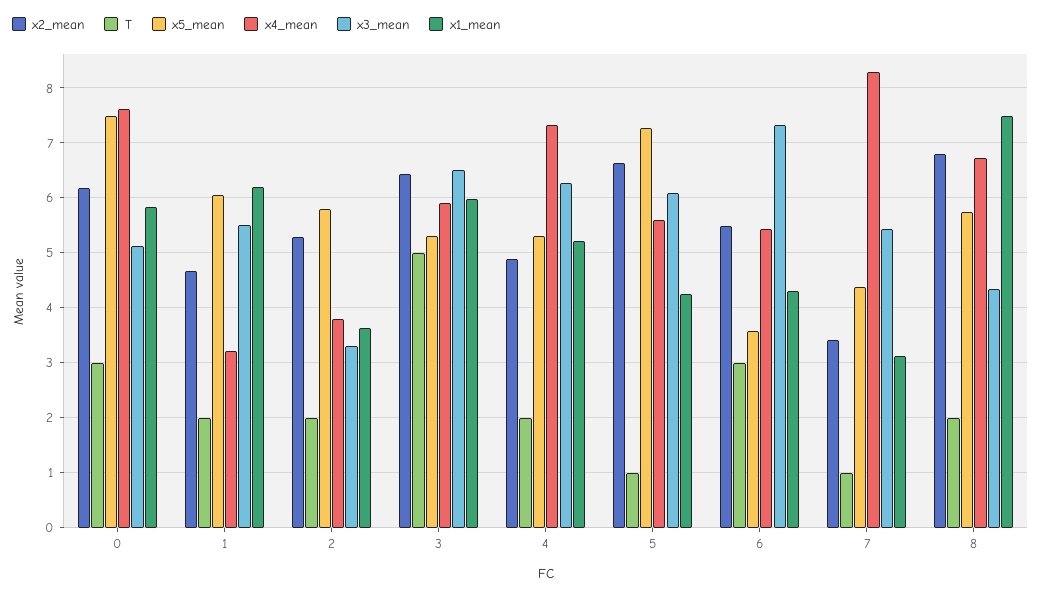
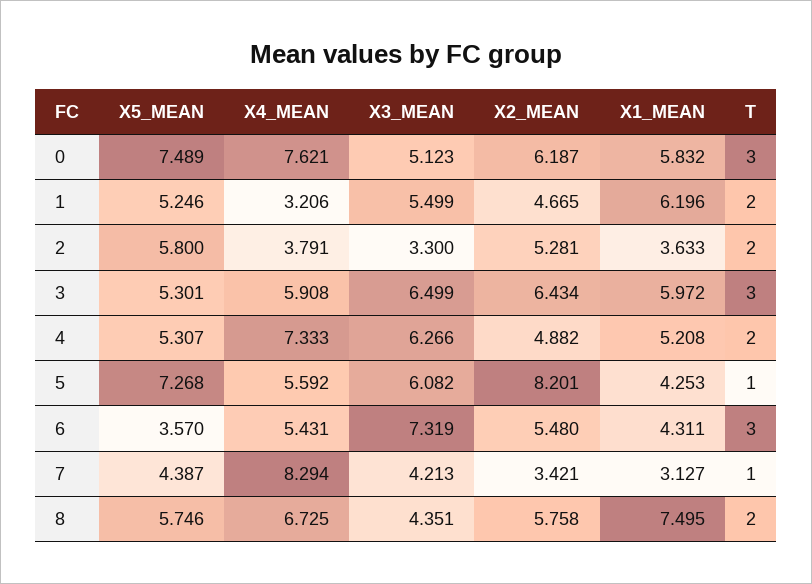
x5_mean, 1: 6 -> 5.246
T, 3: 5 -> 3
x2_mean, 5: 6.6 -> 8.201
x3_mean, 7: 5.4 -> 4.213
x2_mean, 8: 6.8 -> 5.758

